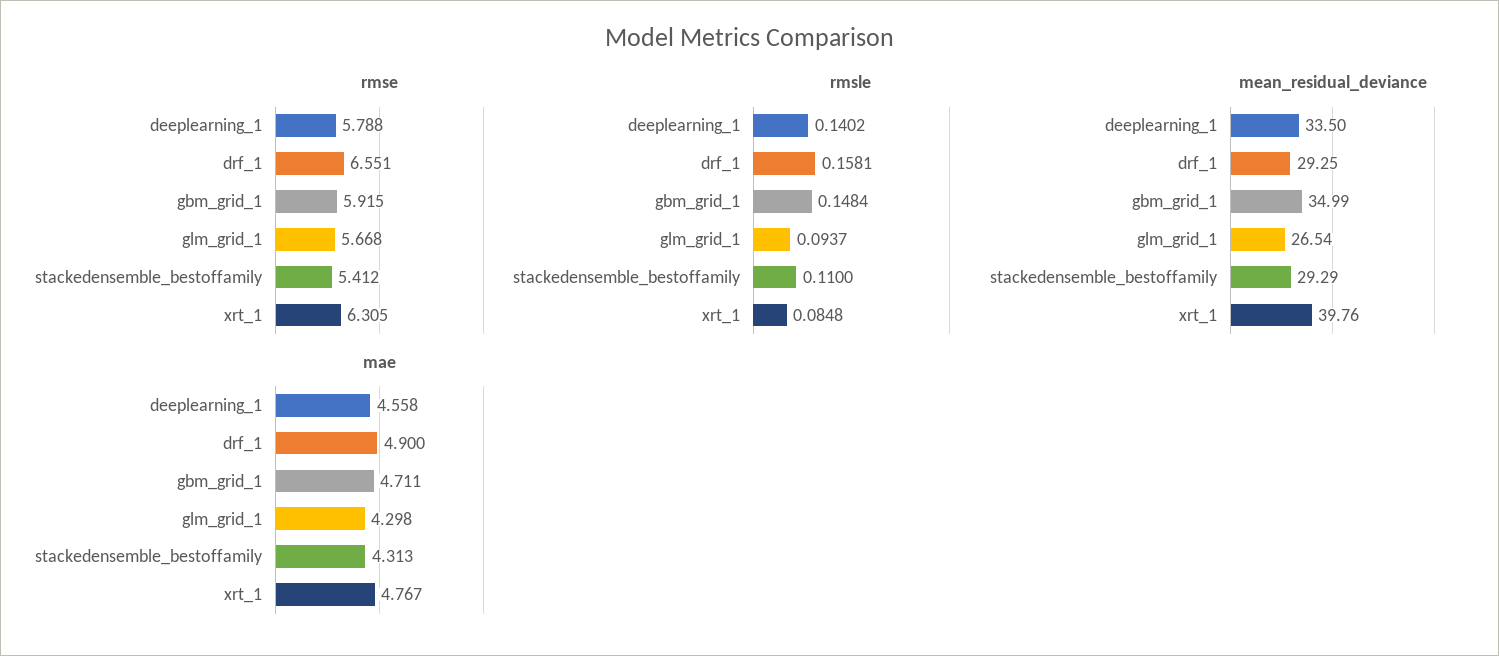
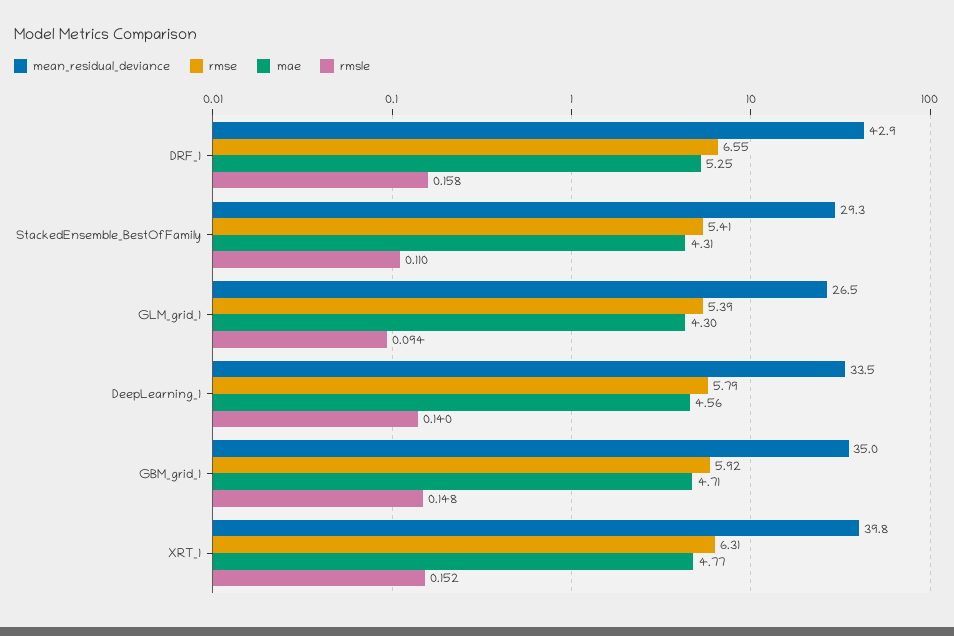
rmse, glm_grid_1: 5.668 -> 5.39
rmsle, xrt_1: 0.0848 -> 0.152
mean_residual_deviance, drf_1: 29.25 -> 42.9
mae, drf_1: 4.9 -> 5.25

